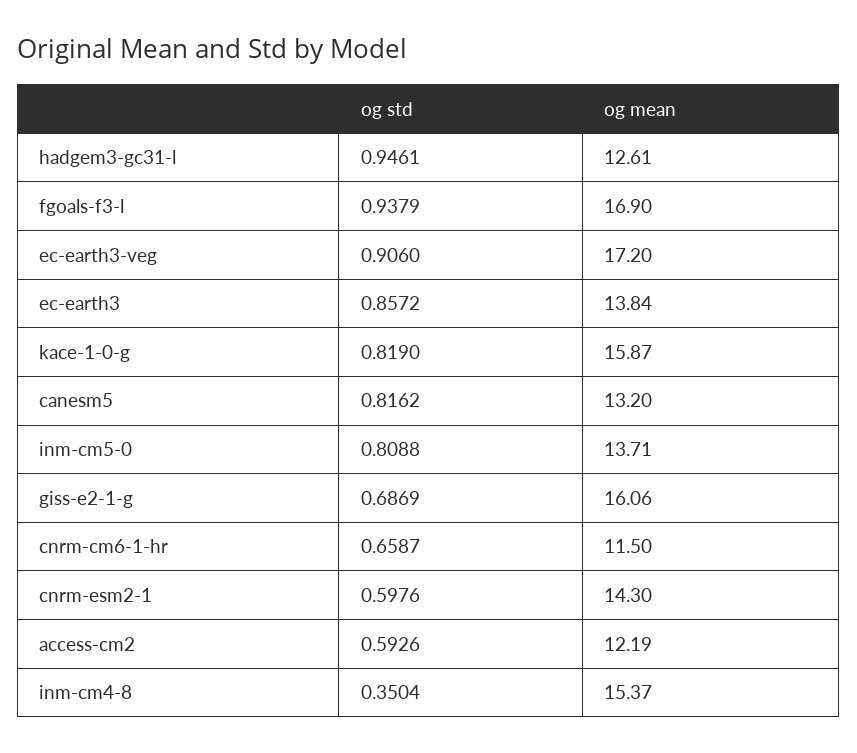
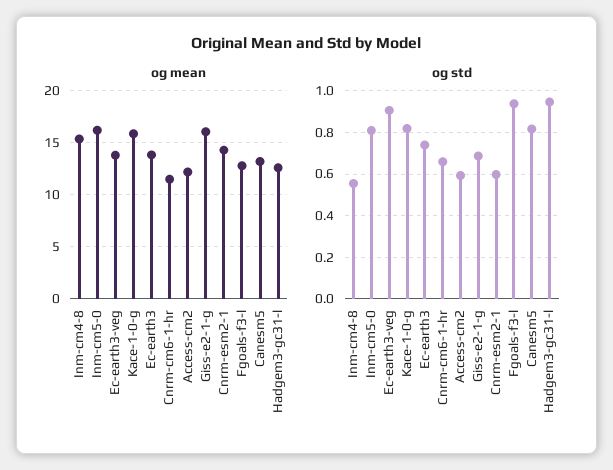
og mean, fgoals-f3-l: 16.9 -> 13
og mean, ec-earth3-veg: 17.2 -> 14
og std, ec-earth3: 0.8572 -> 0.75
og mean, inm-cm5-0: 13.71 -> 16
og std, inm-cm4-8: 0.3504 -> 0.55

